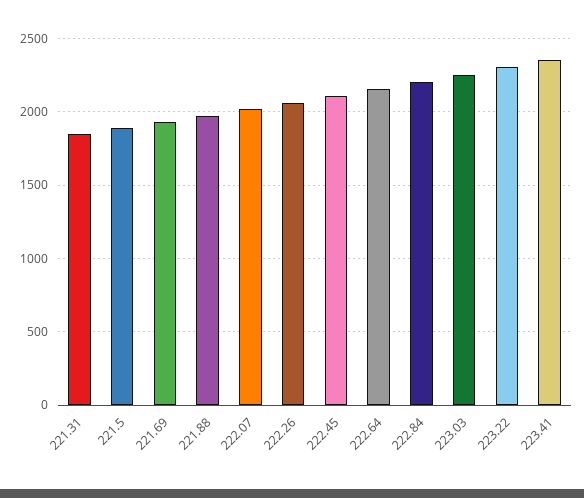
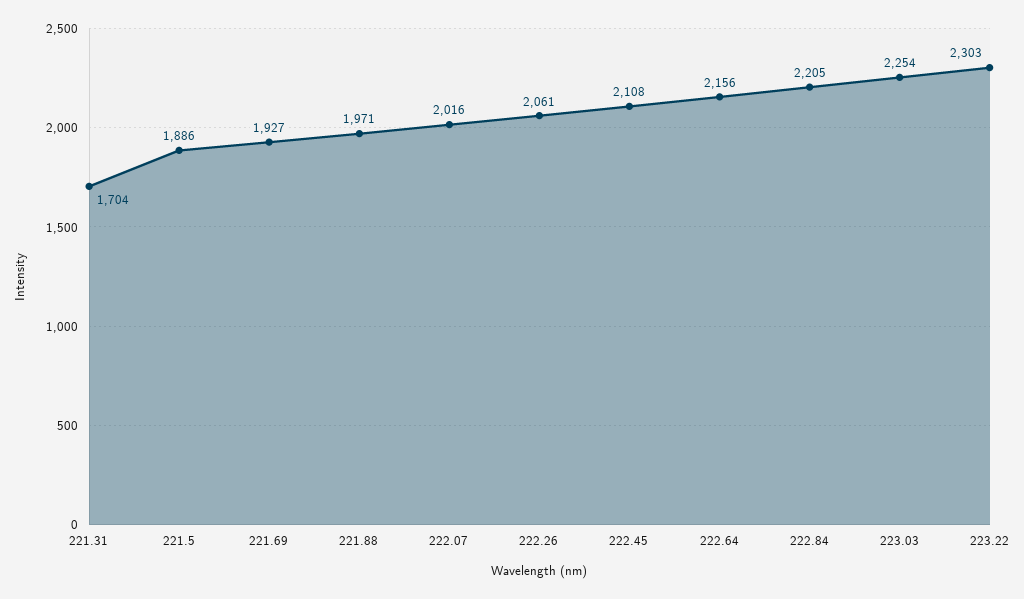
221.31: 1850 -> 1704
223.41: 2350 -> none

